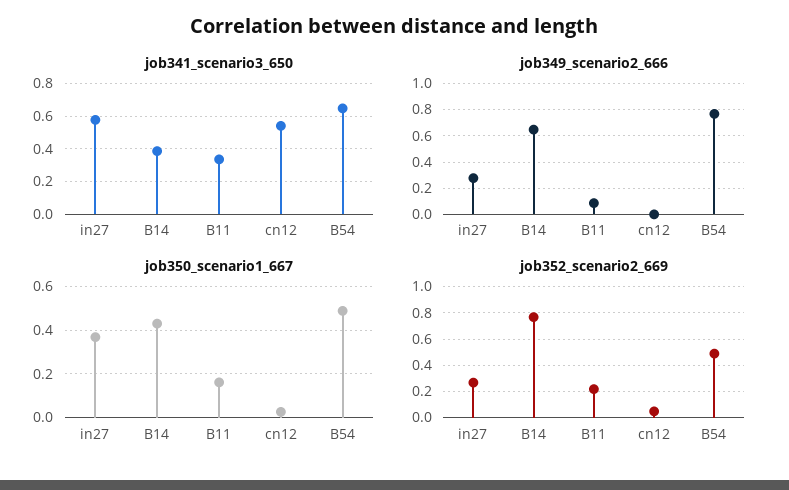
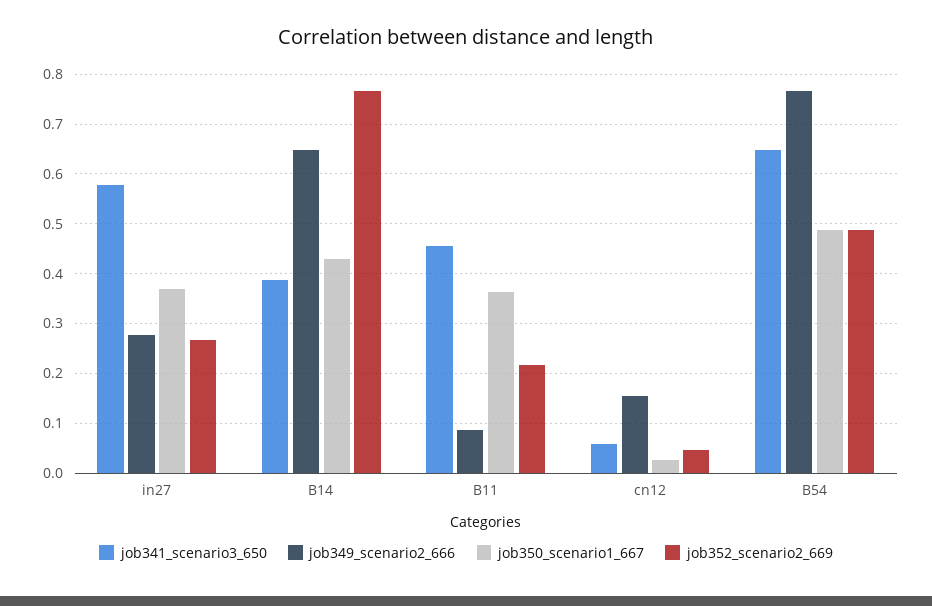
job341_scenario3_650, B11: 0.35 -> 0.46
job341_scenario3_650, cn12: 0.55 -> 0.06
job349_scenario2_666, cn12: 0 -> 0.16
job350_scenario1_667, B11: 0.15 -> 0.36

